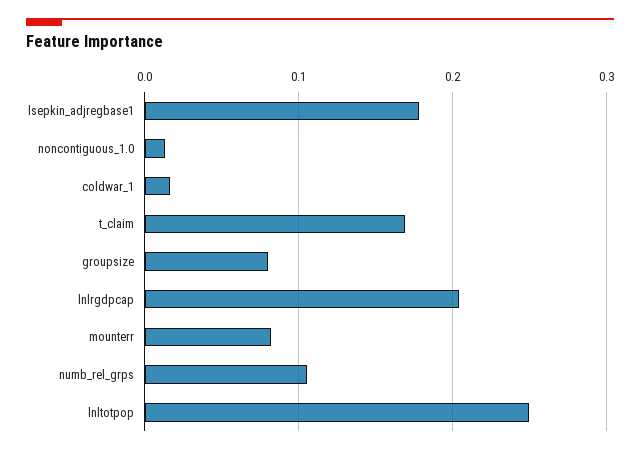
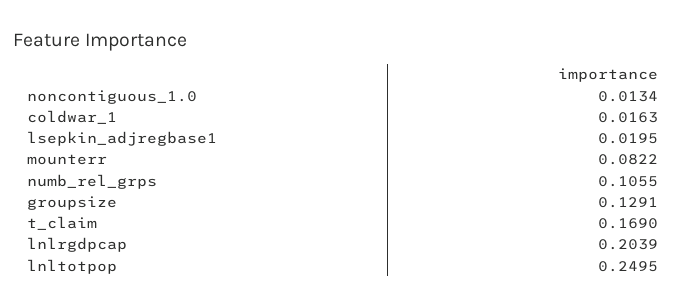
lsepkin_adjregbase1: 0.18 -> 0.0195
groupsize: 0.08 -> 0.1291

